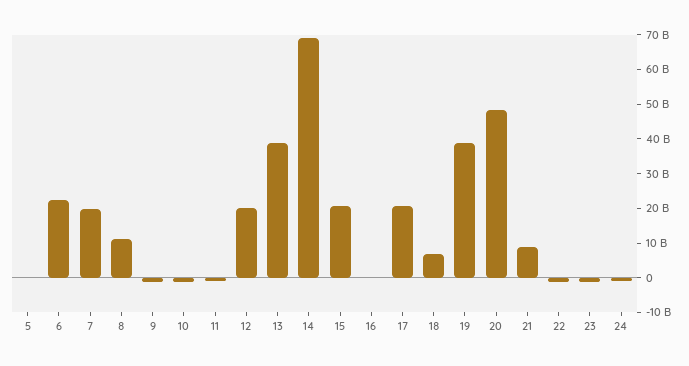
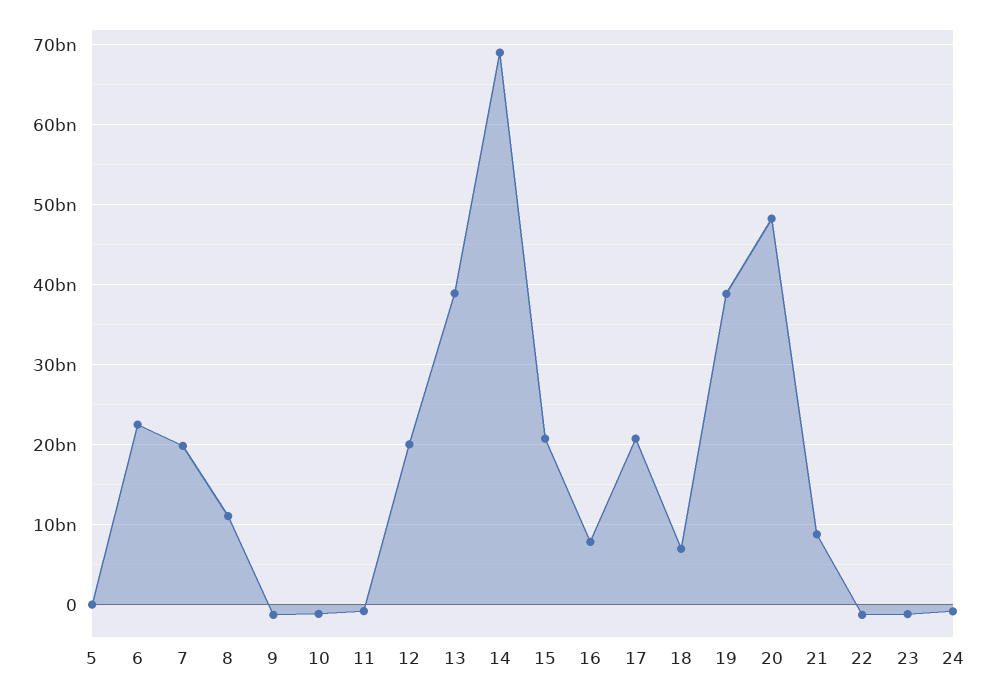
16: 0 -> 8000000000

